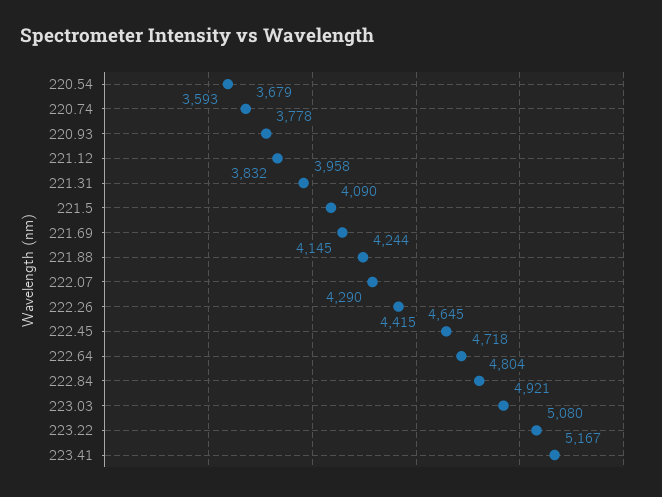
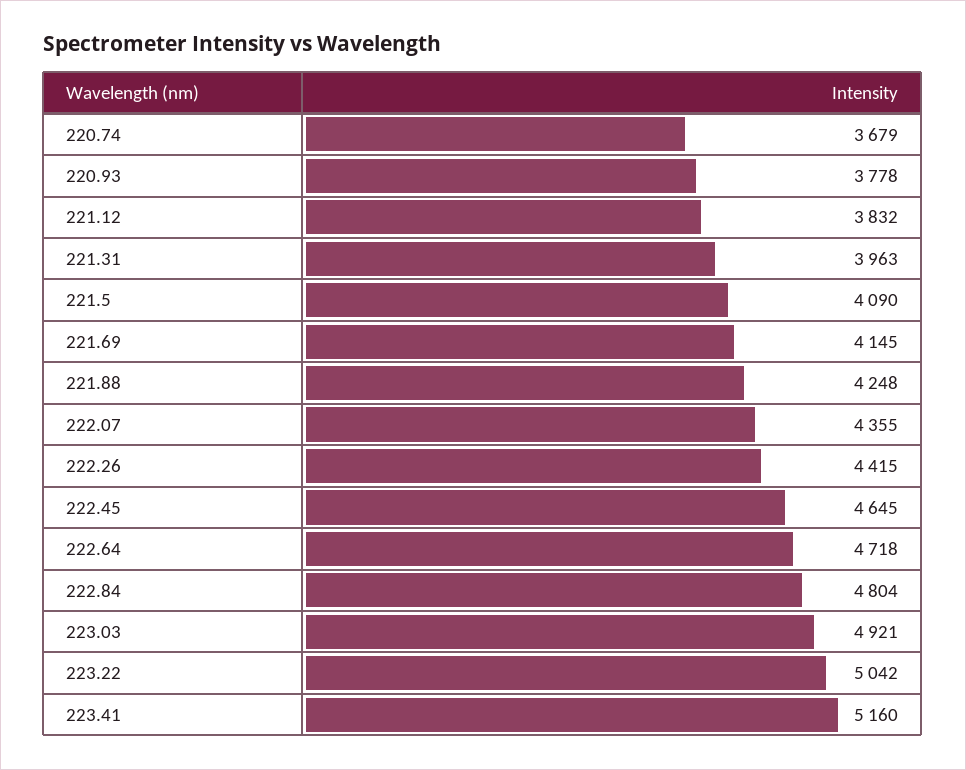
220.54: 3593 -> none
221.31: 3958 -> 3963
221.88: 4244 -> 4248
222.07: 4290 -> 4355
223.22: 5080 -> 5042
223.41: 5167 -> 5160

